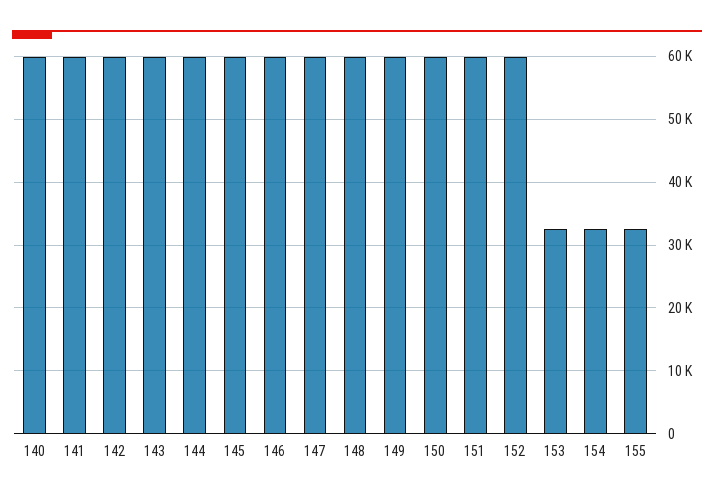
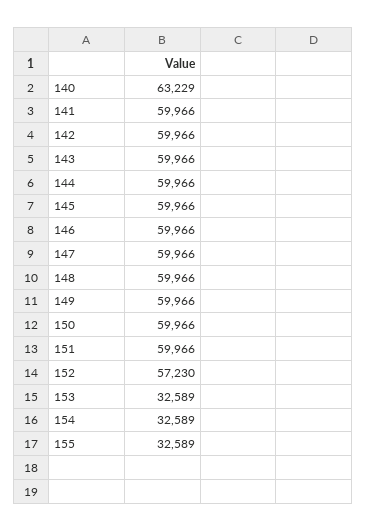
140: 60000 -> 63229
152: 60000 -> 57230

